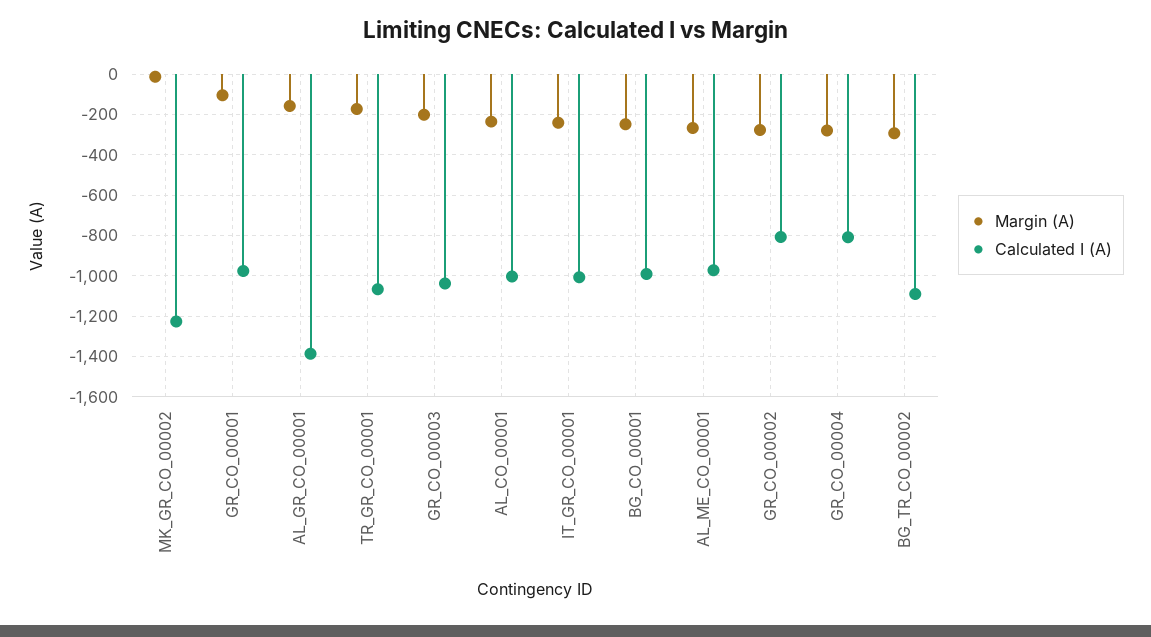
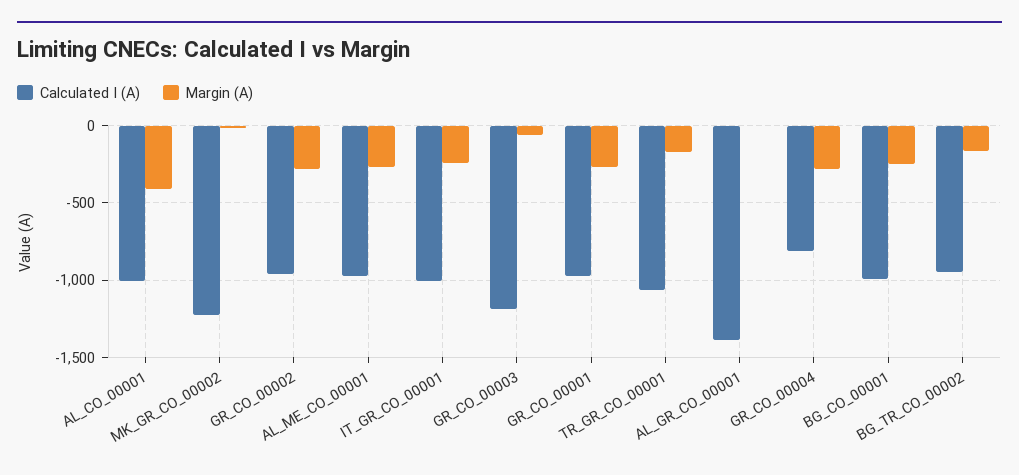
Margin (A), GR_CO_00001: -100 -> -250
Margin (A), AL_GR_CO_00001: -150 -> 0
Margin (A), GR_CO_00003: -200 -> -50
Calculated I (A), GR_CO_00003: -1050 -> -1200
Margin (A), AL_CO_00001: -250 -> -400
Calculated I (A), GR_CO_00002: -800 -> -950
Margin (A), BG_TR_CO_00002: -300 -> -150
Calculated I (A), BG_TR_CO_00002: -1100 -> -950

